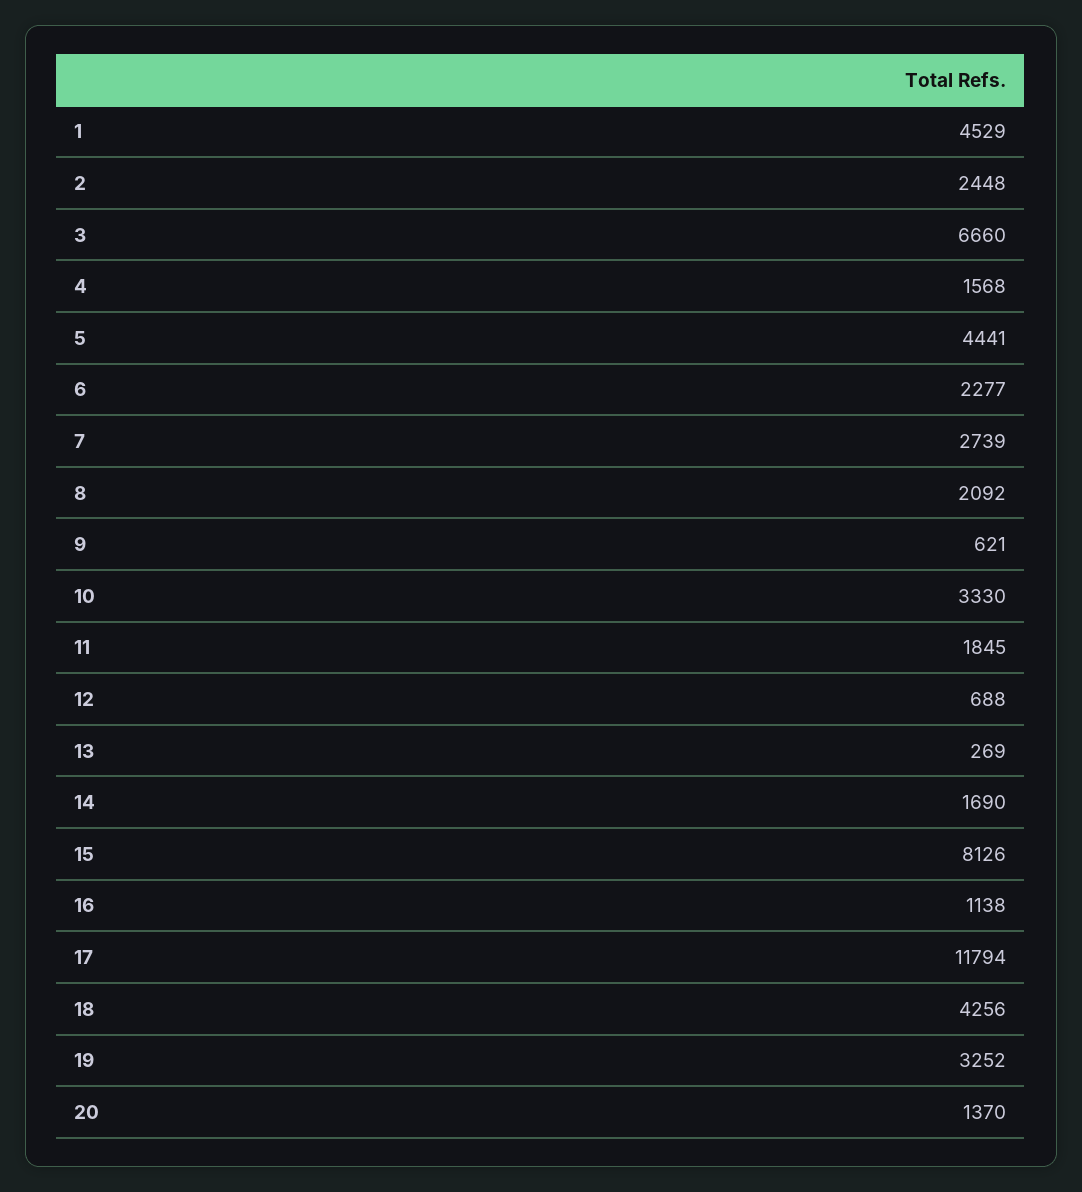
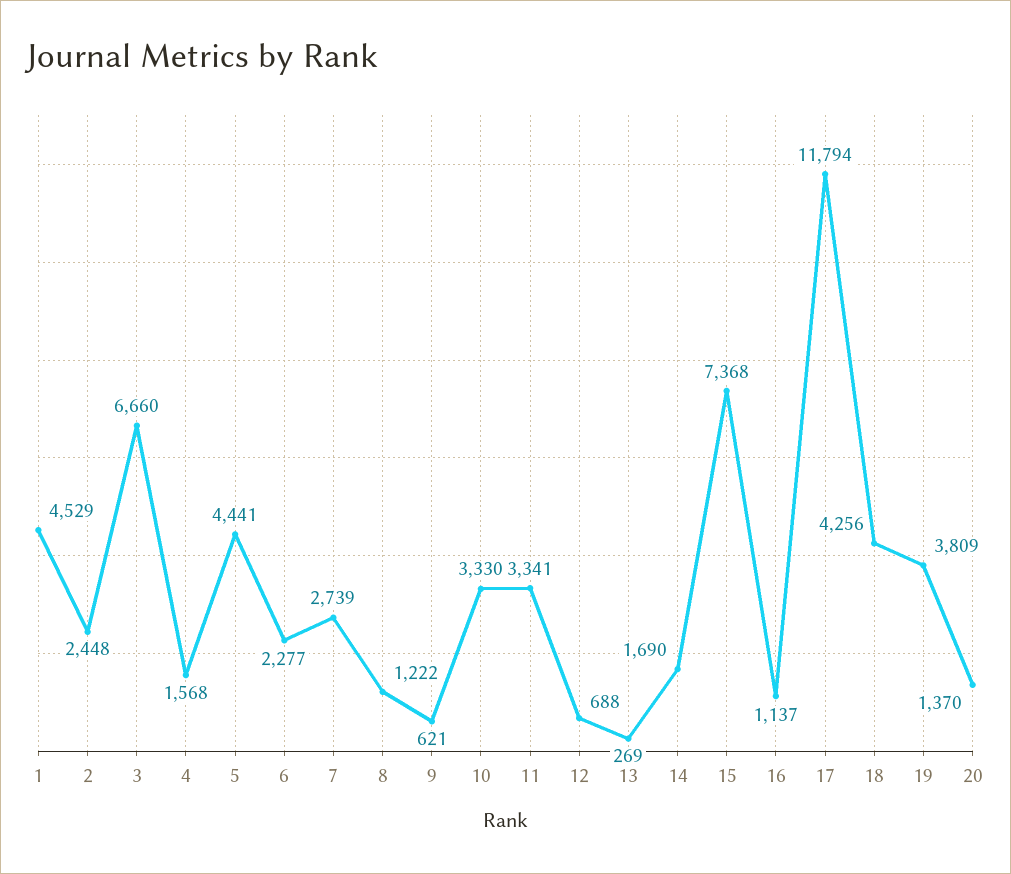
8: 2092 -> 1222
11: 1845 -> 3341
15: 8126 -> 7368
16: 1138 -> 1137
19: 3252 -> 3809

